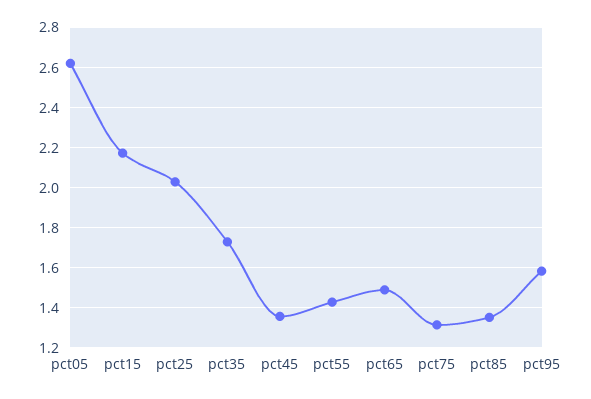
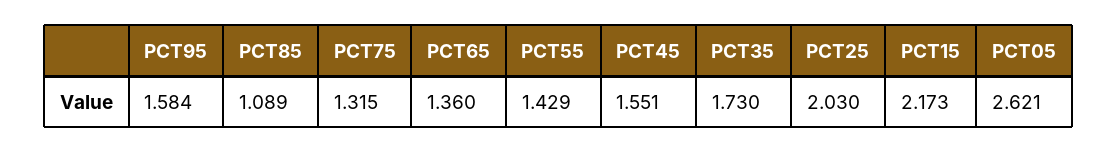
pct45: 1.35 -> 1.551
pct65: 1.5 -> 1.36
pct85: 1.35 -> 1.089

